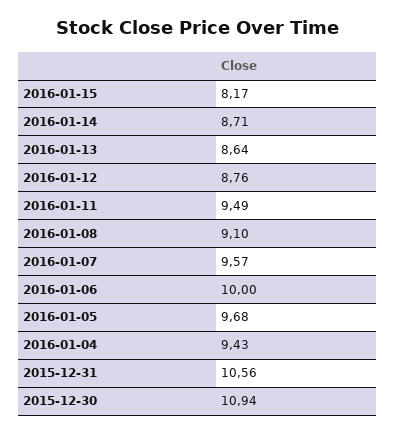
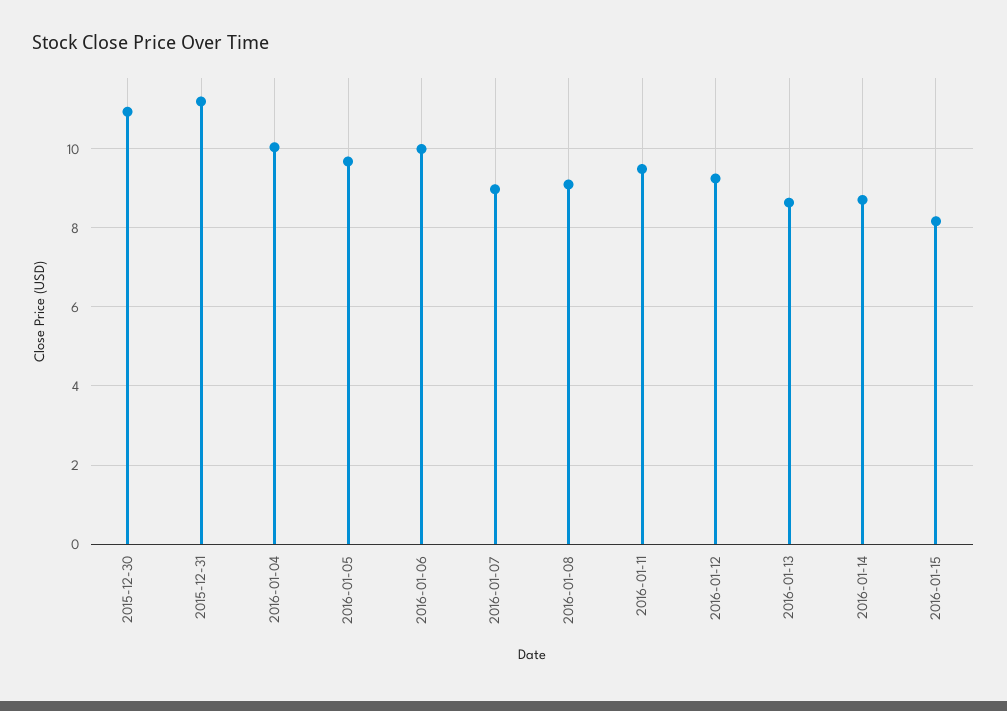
2016-01-12: 8.76 -> 9.2
2016-01-07: 9.57 -> 9
2016-01-04: 9.43 -> 10
2015-12-31: 10.56 -> 11.2

